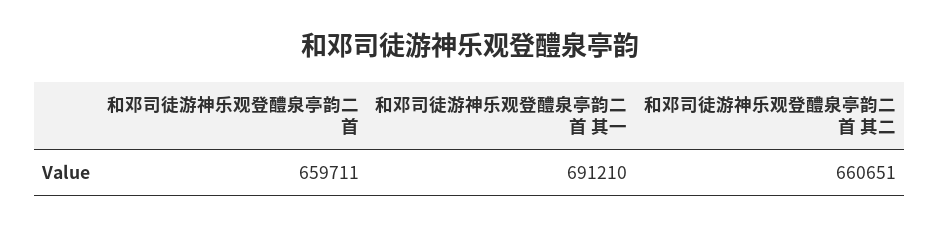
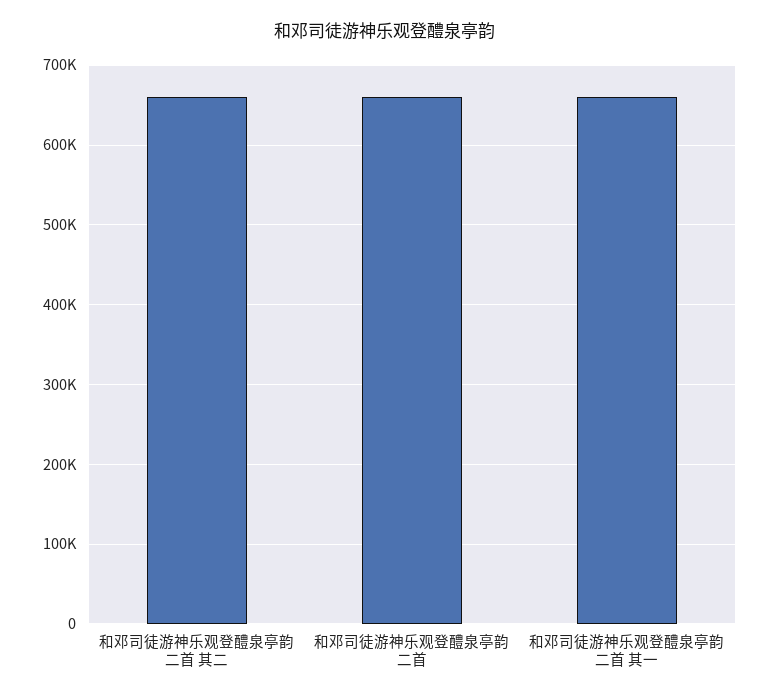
和邓司徒游神乐观登醴泉亭韵二首 其一: 691210 -> 660000

